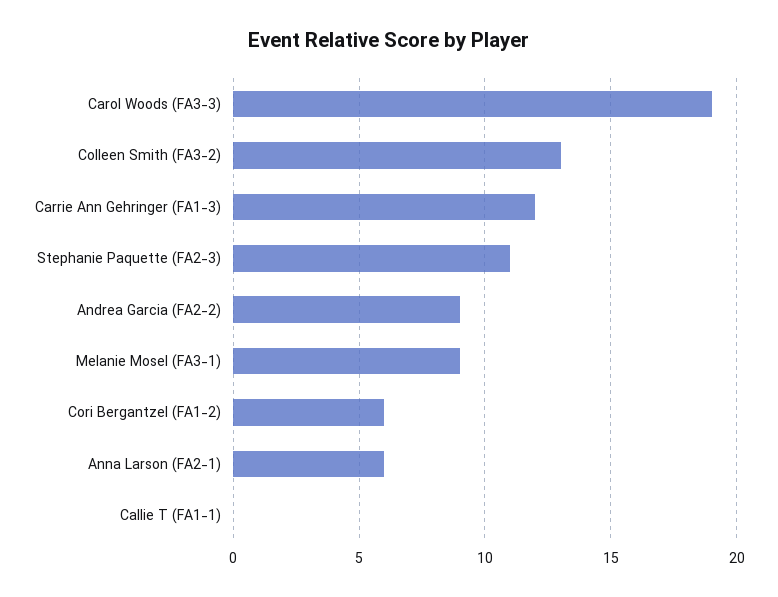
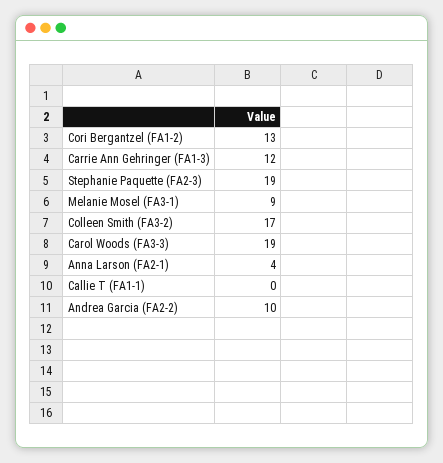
Colleen Smith (FA3-2): 13 -> 17
Stephanie Paquette (FA2-3): 11 -> 19
Andrea Garcia (FA2-2): 9 -> 10
Cori Bergantzel (FA1-2): 6 -> 13
Anna Larson (FA2-1): 6 -> 4

